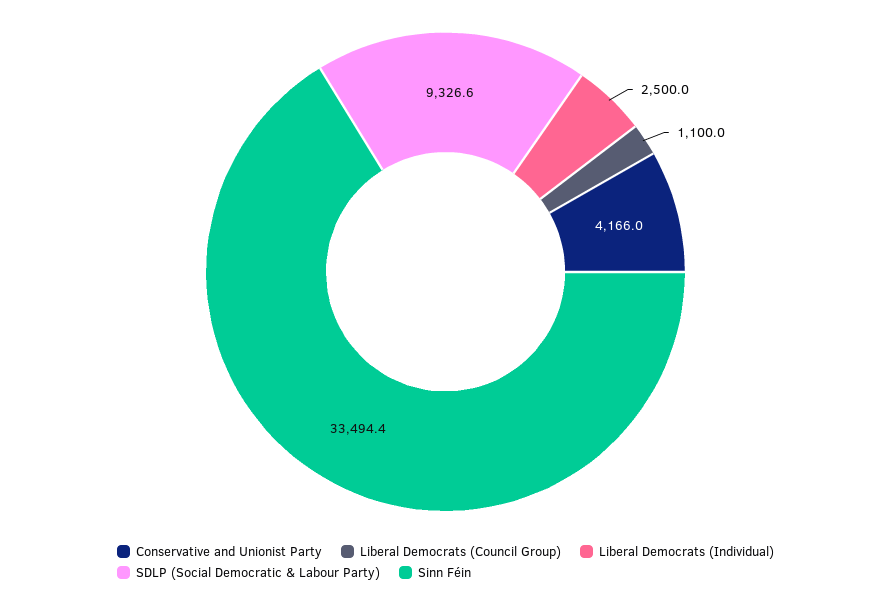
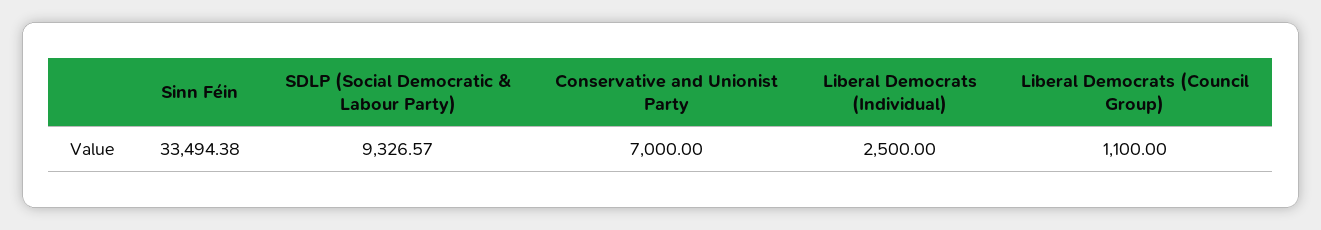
Conservative and Unionist Party: 4166 -> 7000

